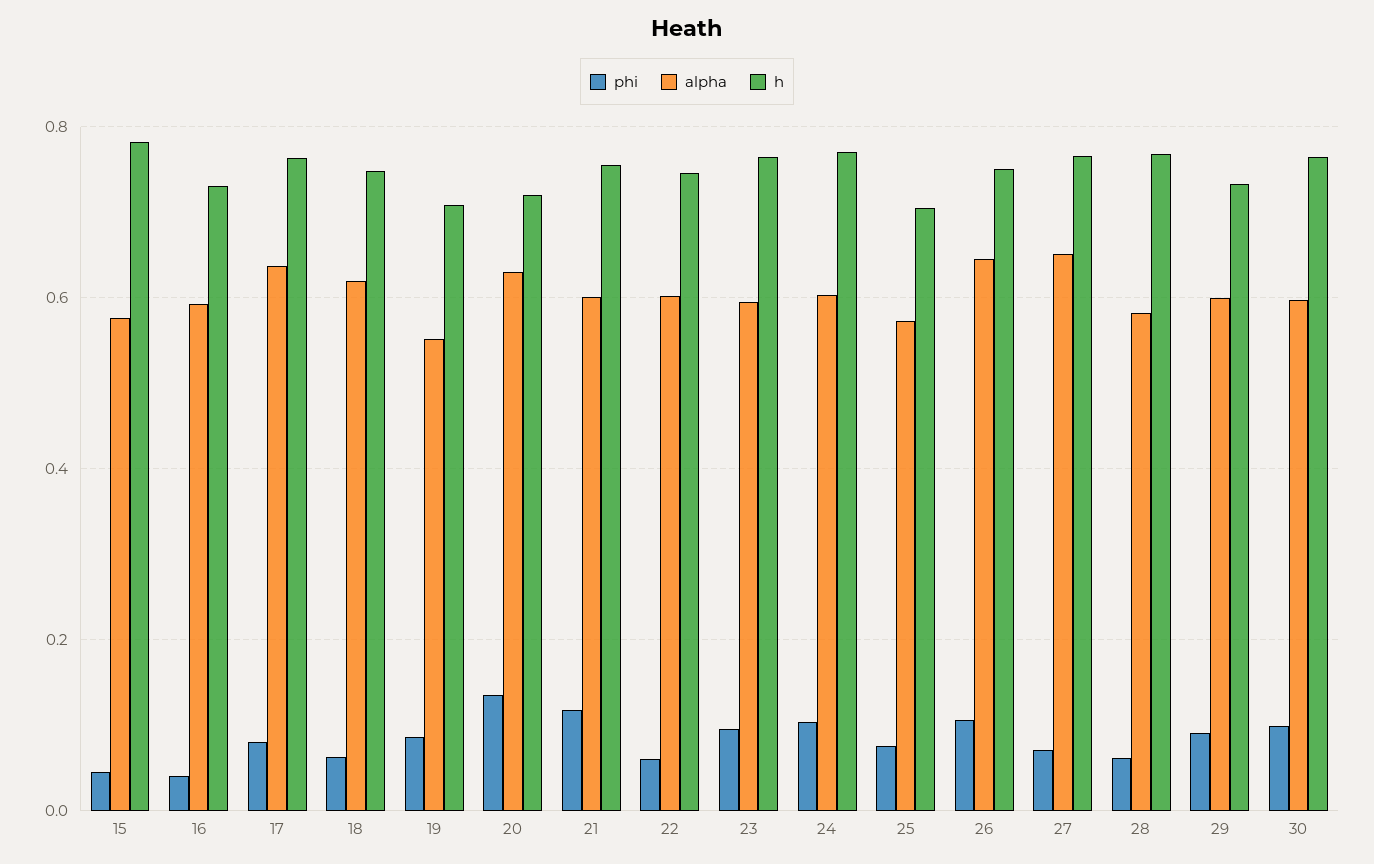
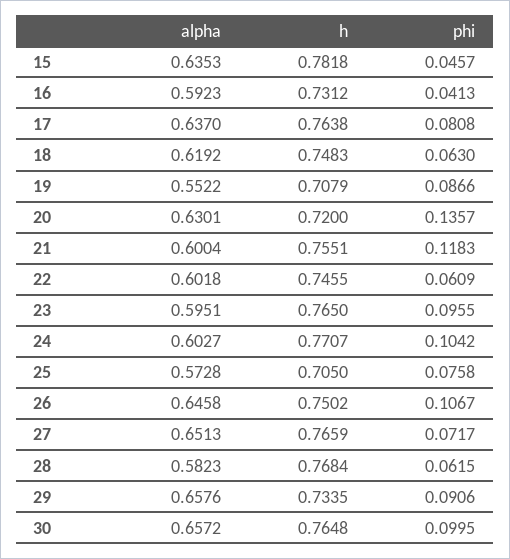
alpha, 15: 0.58 -> 0.6353
alpha, 29: 0.6 -> 0.6576
alpha, 30: 0.6 -> 0.6572

